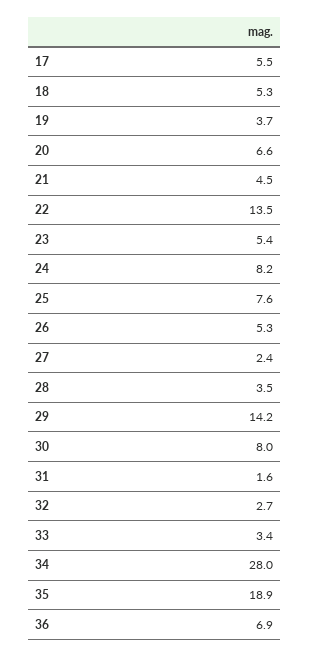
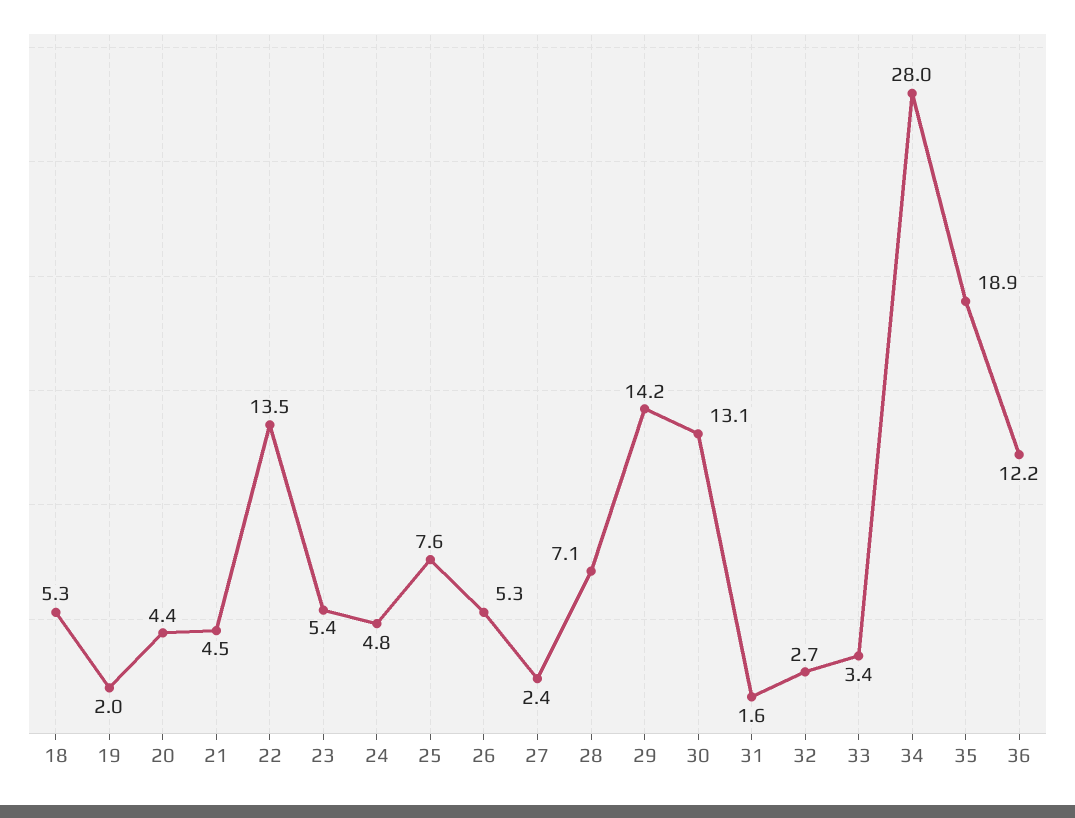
17: 5.5 -> none
19: 3.7 -> 2
20: 6.6 -> 4.4
24: 8.2 -> 4.8
28: 3.5 -> 7.1
30: 8 -> 13.1
36: 6.9 -> 12.2

